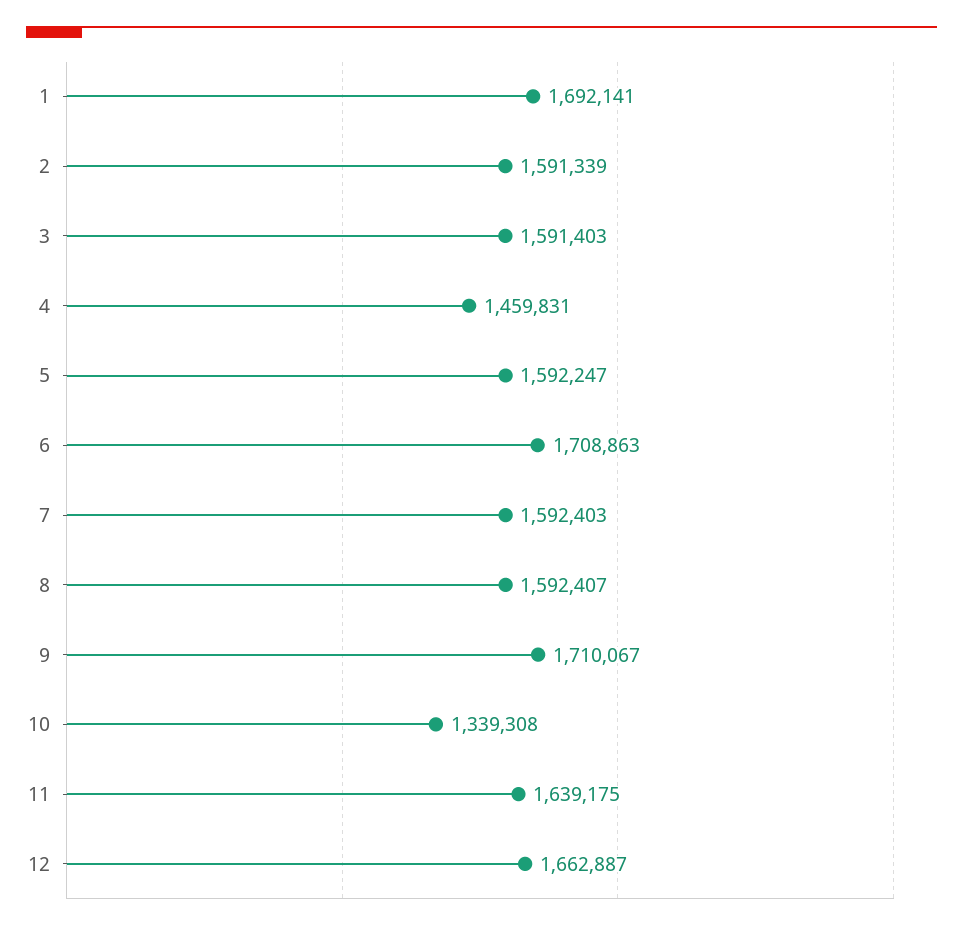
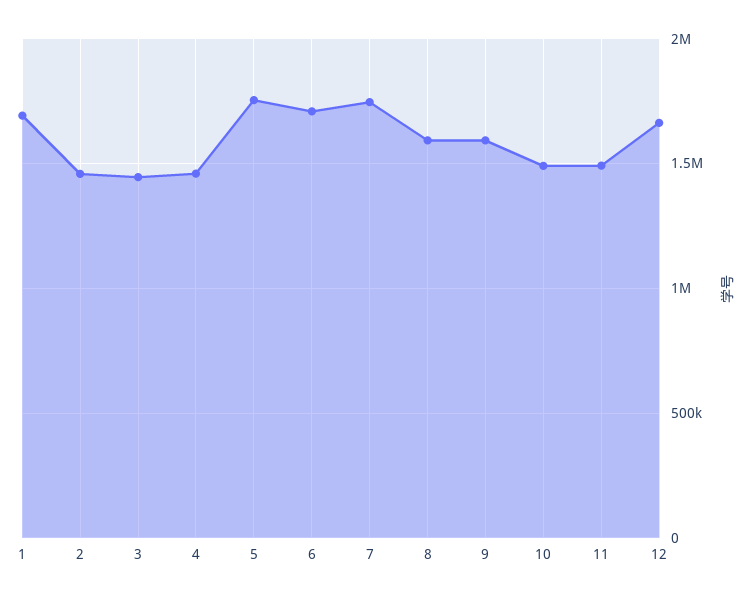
2: 1591339 -> 1450000
3: 1591403 -> 1450000
5: 1592247 -> 1750000
7: 1592403 -> 1750000
9: 1710067 -> 1600000
10: 1339308 -> 1500000
11: 1639175 -> 1500000

